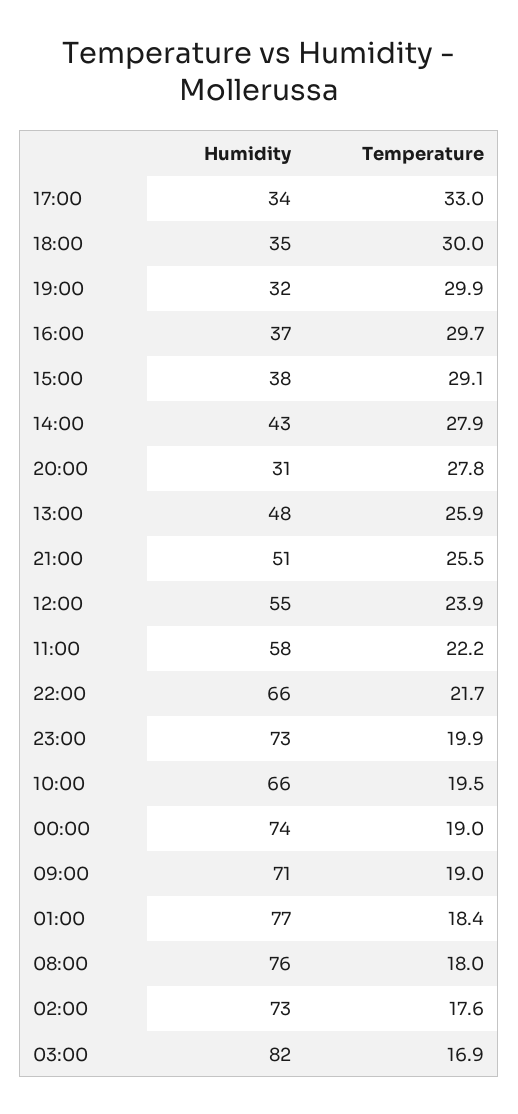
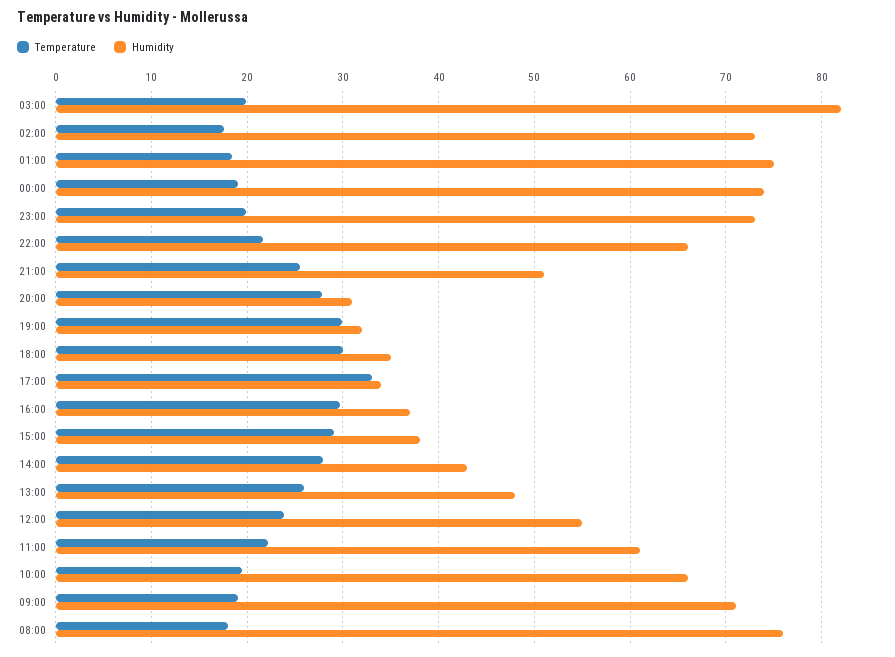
Humidity, 11:00: 58 -> 61
Humidity, 01:00: 77 -> 75
Temperature, 03:00: 16.9 -> 20

